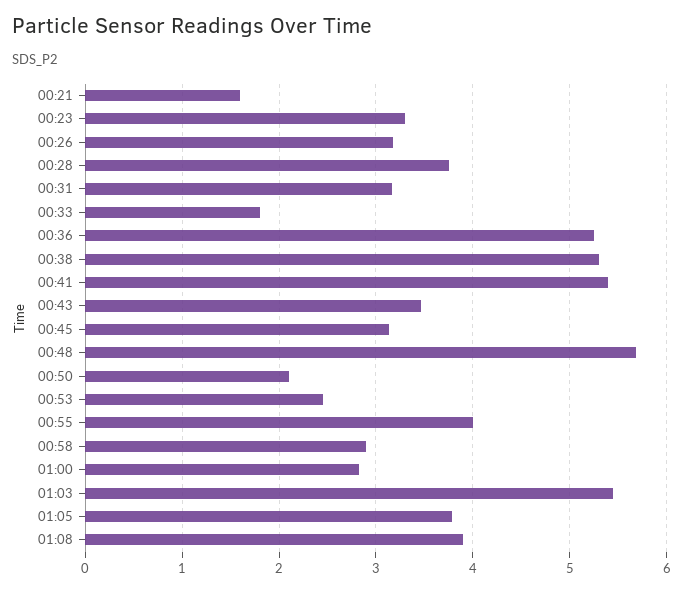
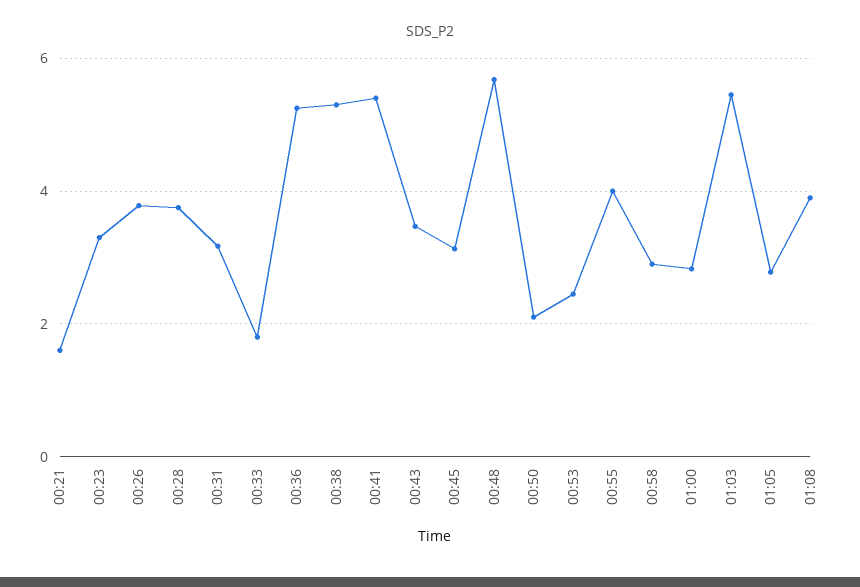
00:26: 3.2 -> 3.8
01:05: 3.8 -> 2.8

